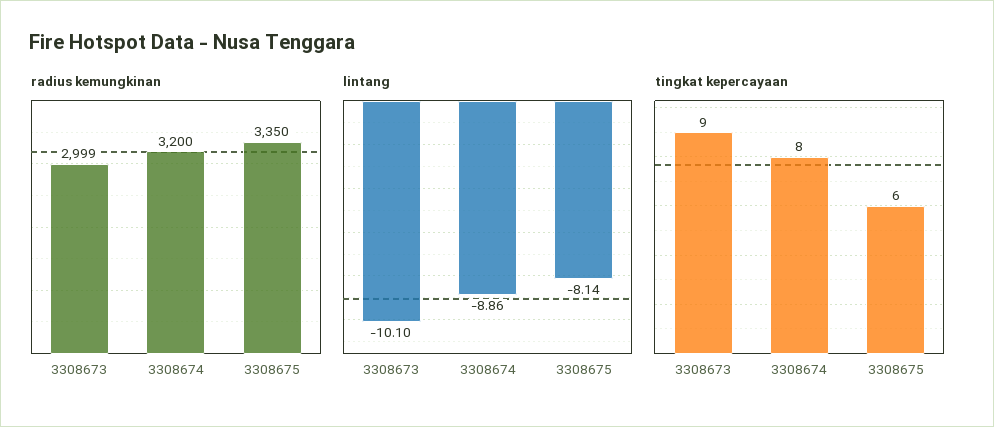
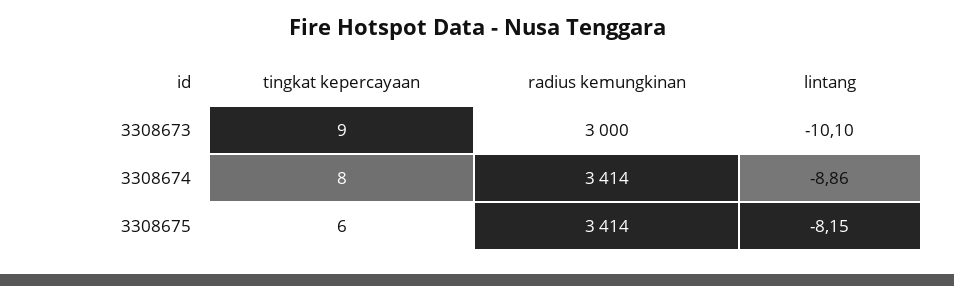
radius kemungkinan, 3308673: 2999 -> 3000
radius kemungkinan, 3308674: 3200 -> 3414
radius kemungkinan, 3308675: 3350 -> 3414
lintang, 3308675: -8.14 -> -8.15

